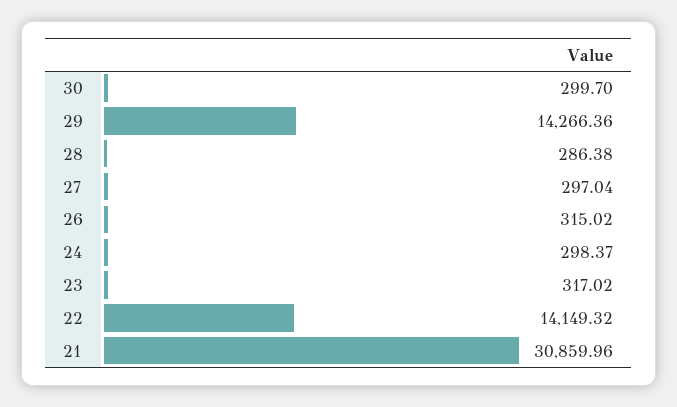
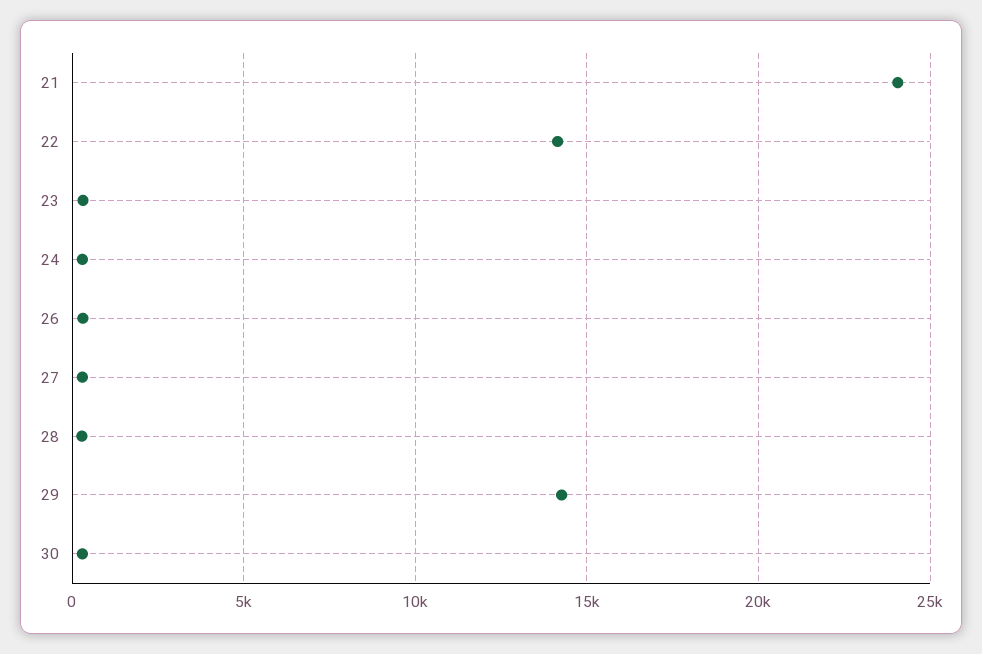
21: 30859.96 -> 24000

